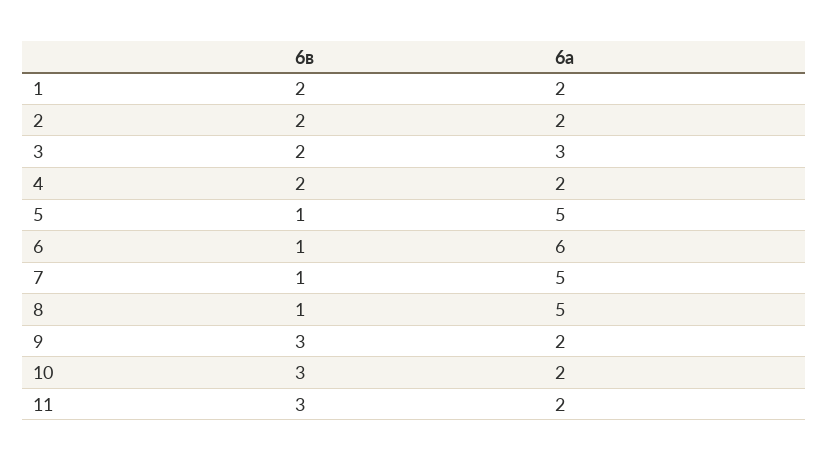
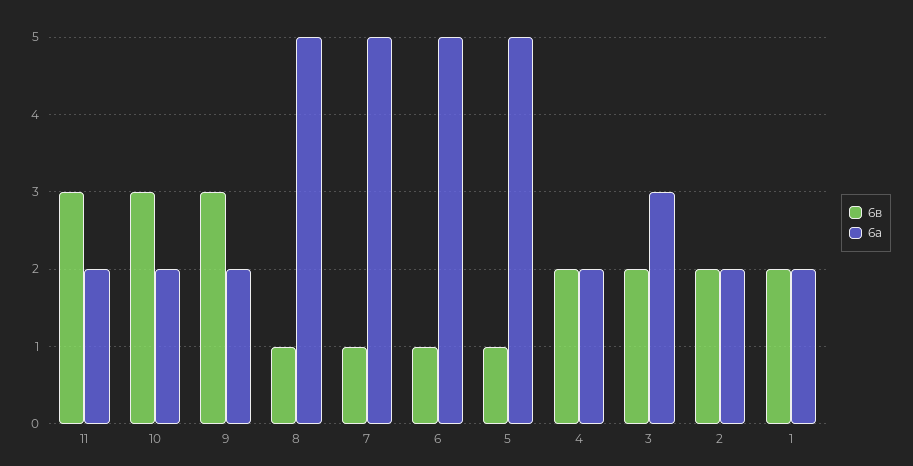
6а, 6: 6 -> 5

